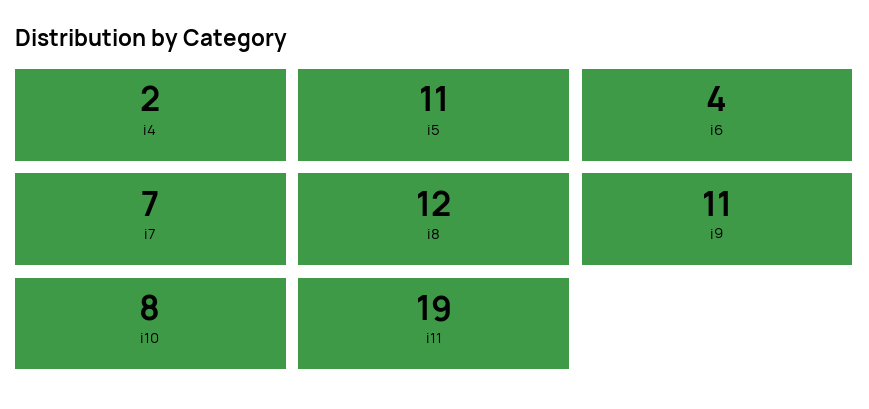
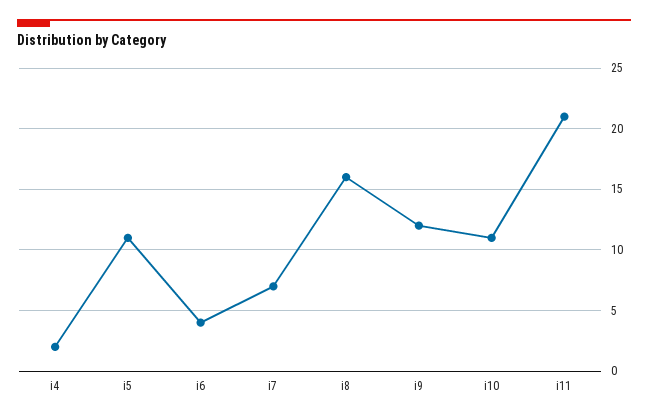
i8: 12 -> 16
i9: 11 -> 12
i10: 8 -> 11
i11: 19 -> 21

